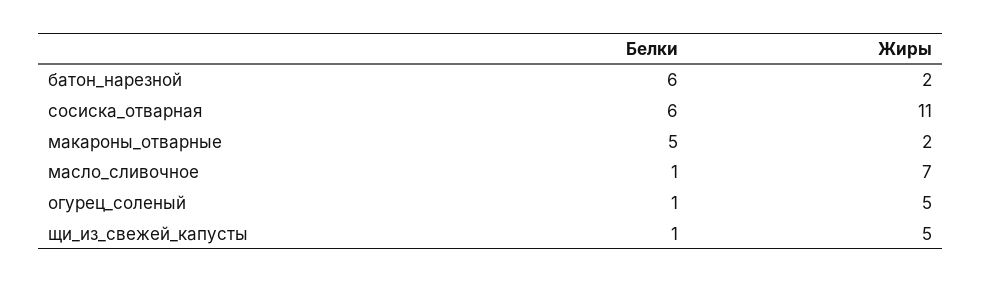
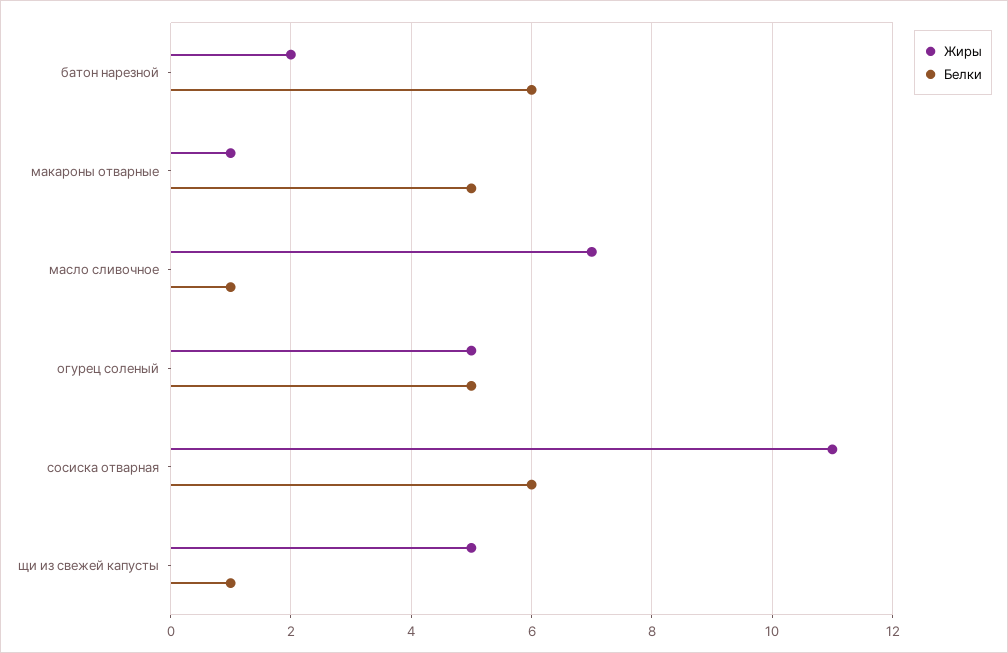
Жиры, макароны_отварные: 2 -> 1
Белки, огурец_соленый: 1 -> 5

